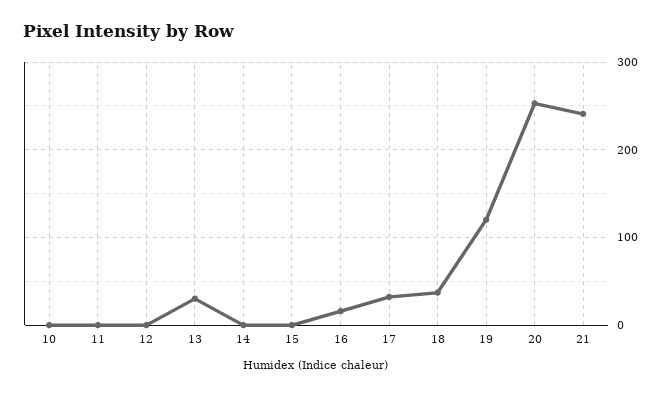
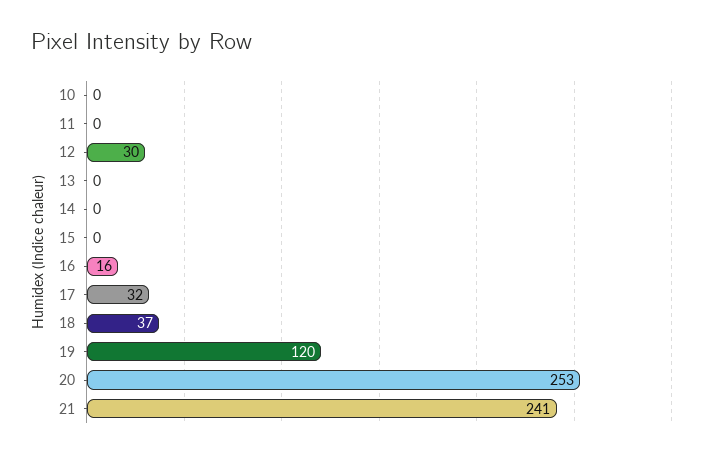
12: 0 -> 30
13: 30 -> 0

